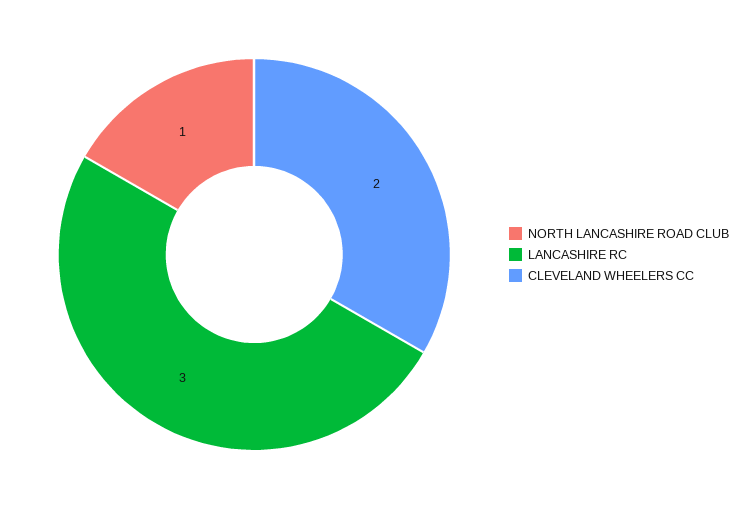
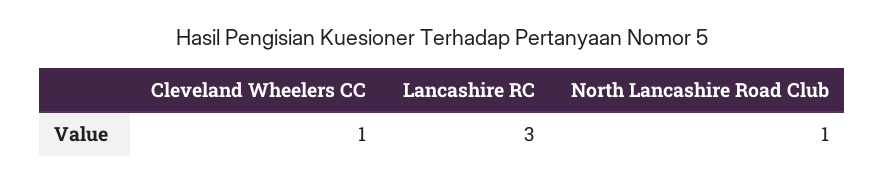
CLEVELAND WHEELERS CC: 2 -> 1

